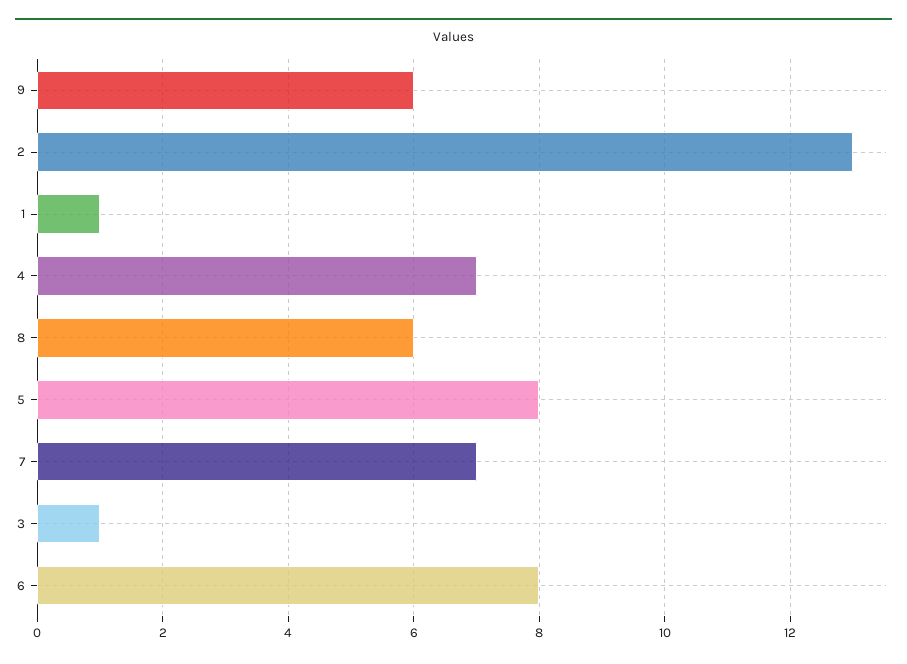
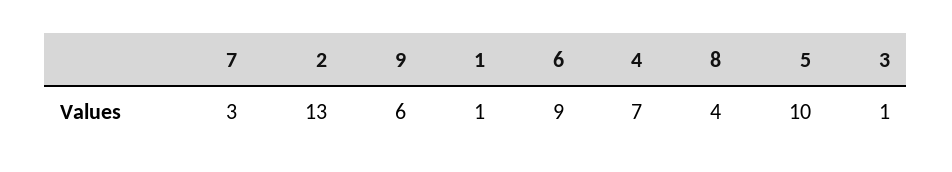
8: 6 -> 4
5: 8 -> 10
7: 7 -> 3
6: 8 -> 9

